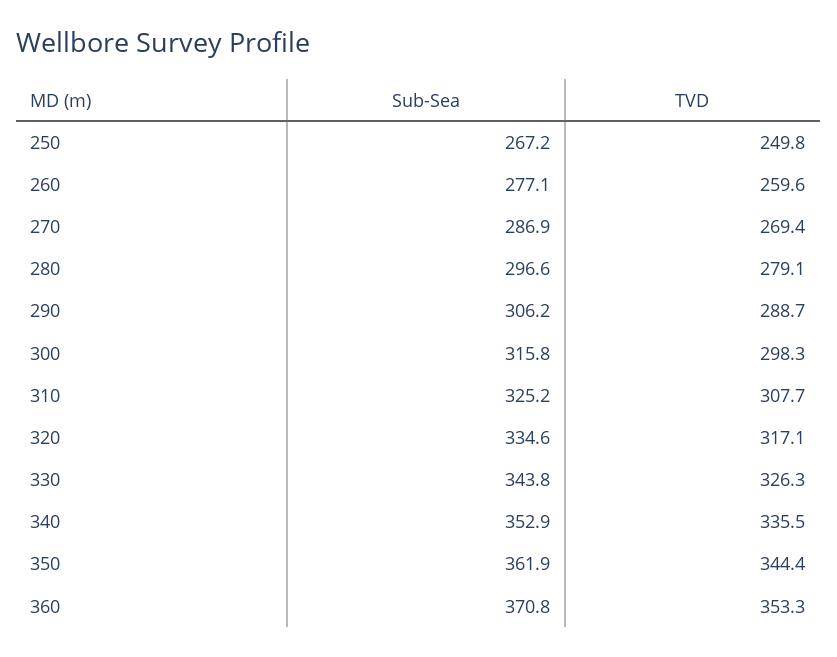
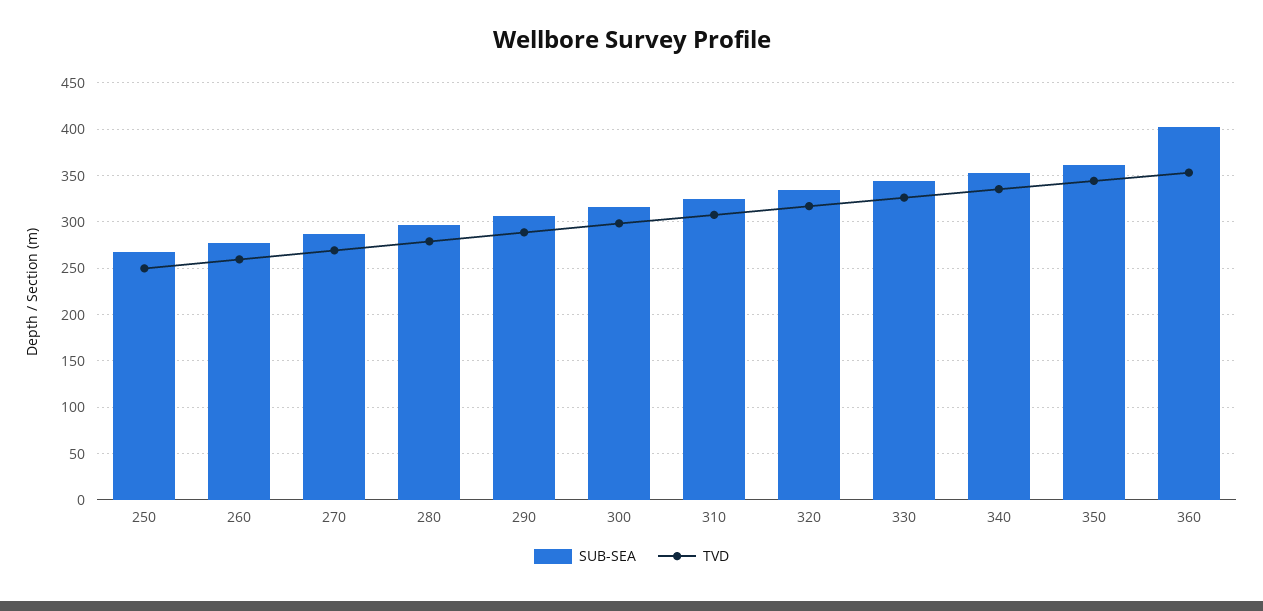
Sub-Sea, 360: 370.8 -> 400

